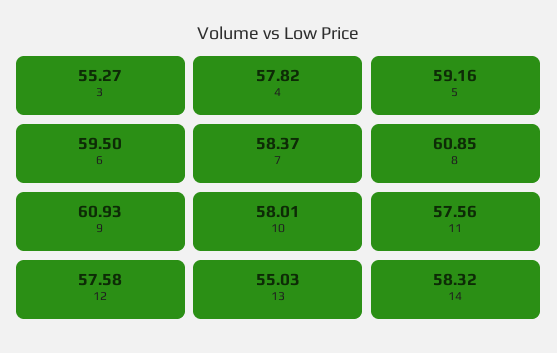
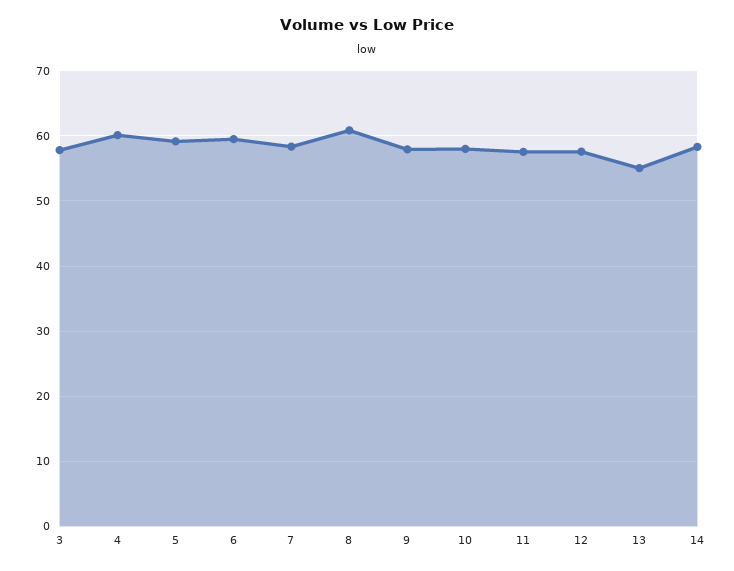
3: 55.27 -> 58
4: 57.82 -> 60
9: 60.93 -> 58

